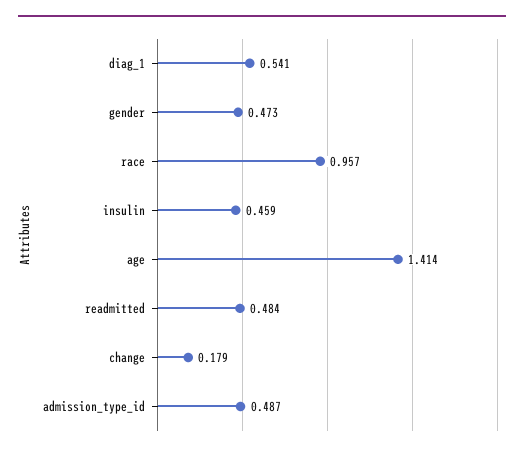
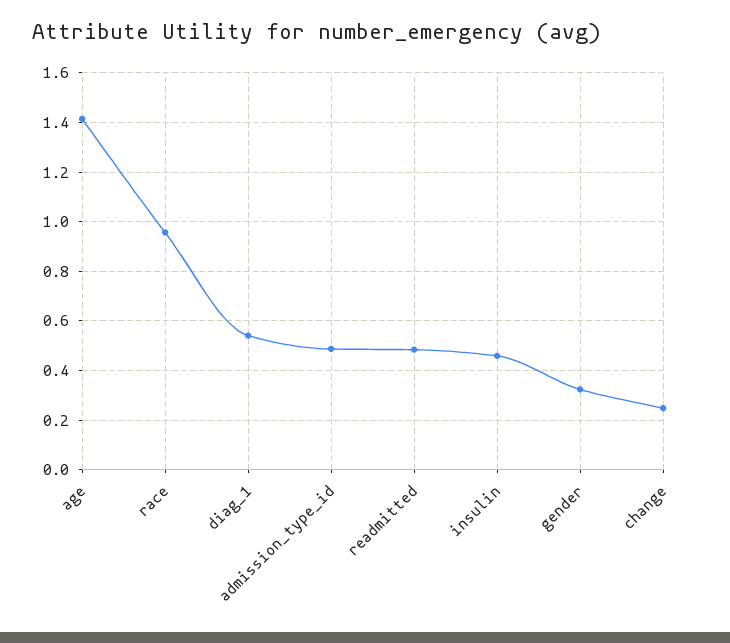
gender: 0.473 -> 0.325
change: 0.179 -> 0.25

